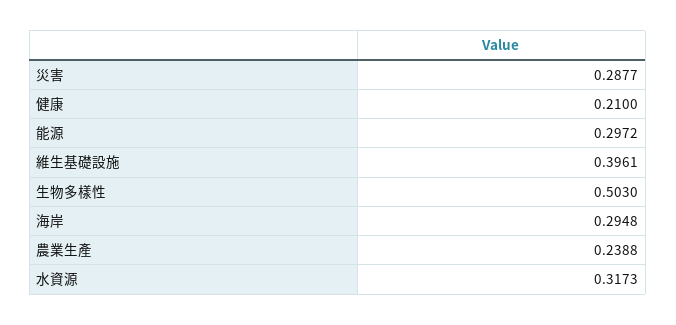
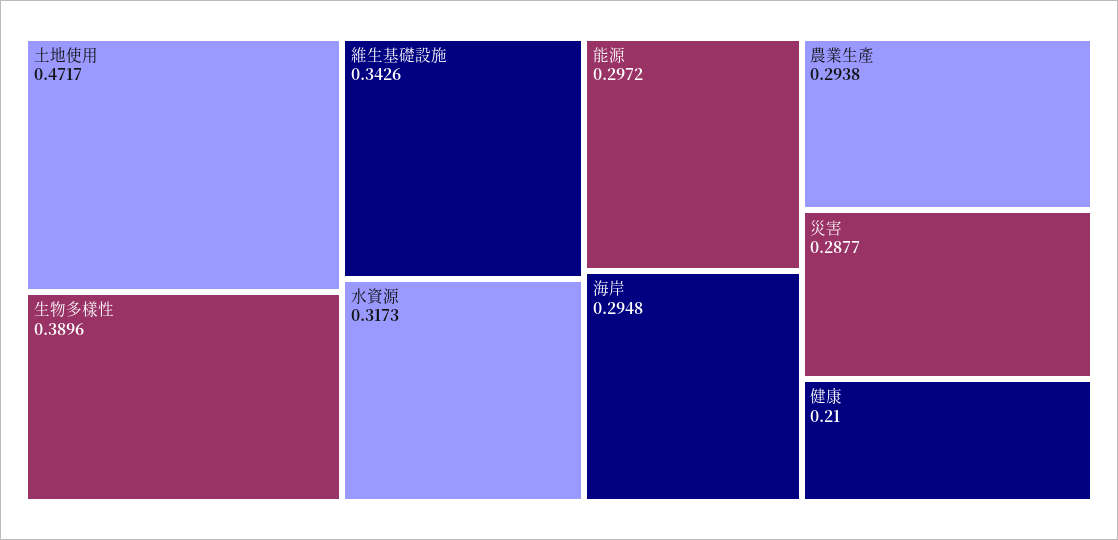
維生基礎設施: 0.3961 -> 0.3426
生物多樣性: 0.503 -> 0.3896
農業生產: 0.2388 -> 0.2938
土地使用: none -> 0.4717

